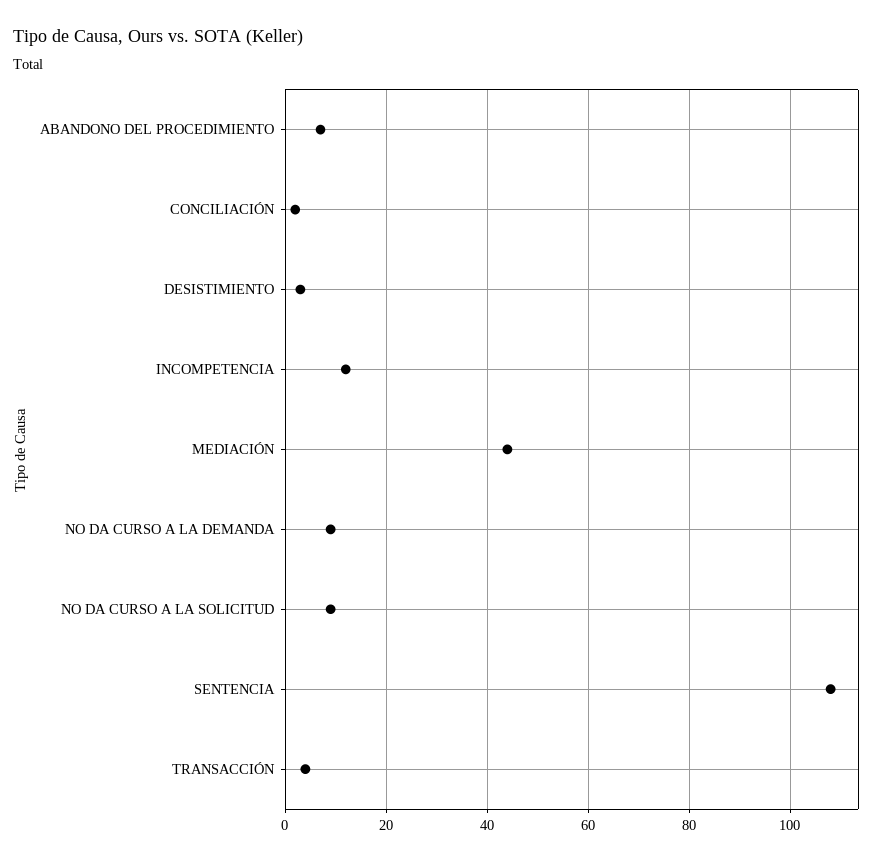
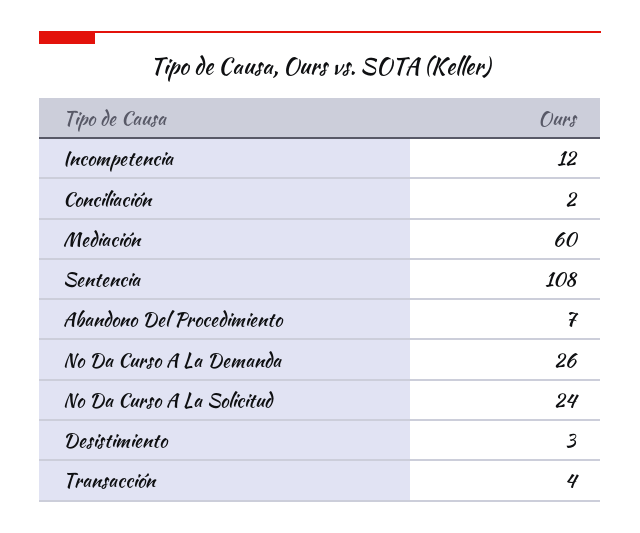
MEDIACIÓN: 45 -> 60
NO DA CURSO A LA DEMANDA: 10 -> 26
NO DA CURSO A LA SOLICITUD: 10 -> 24

